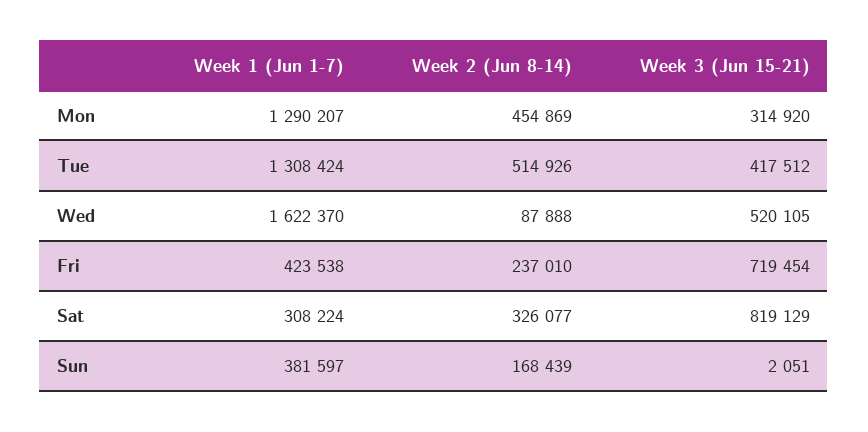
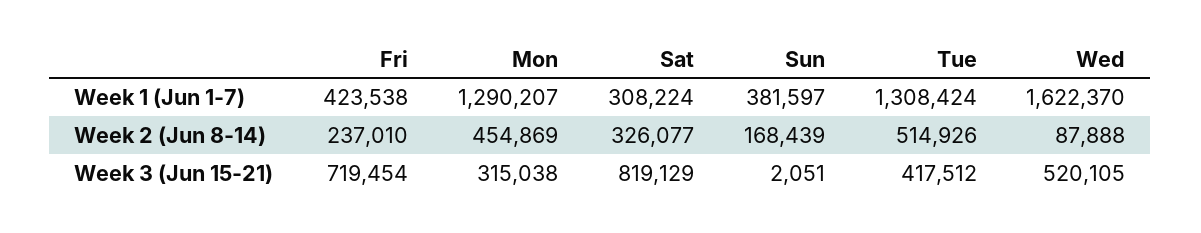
Week 3 (Jun 15-21), Mon: 314920 -> 315038

